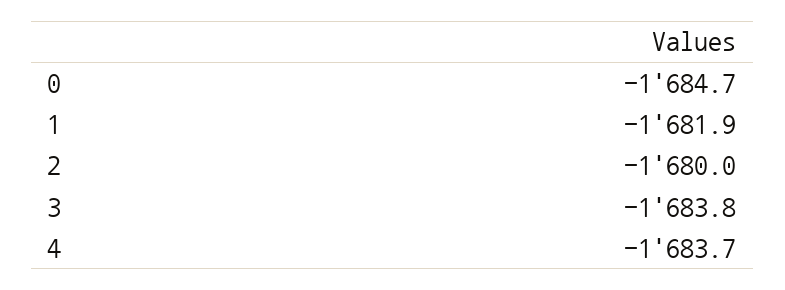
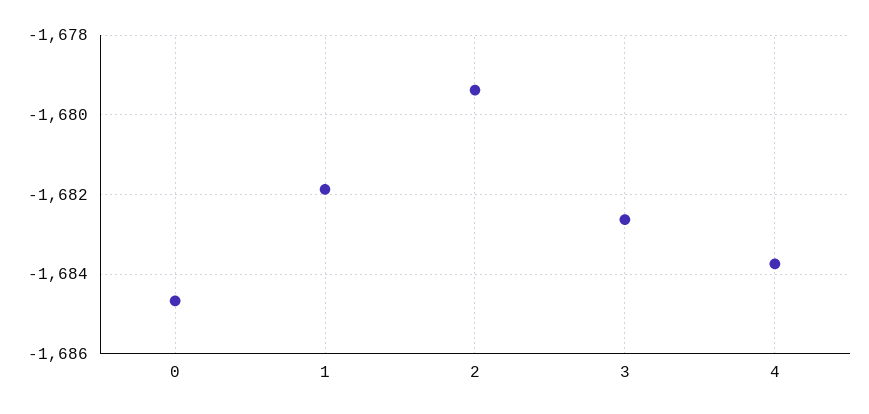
2: -1680 -> -1679.4
3: -1683.8 -> -1682.6

